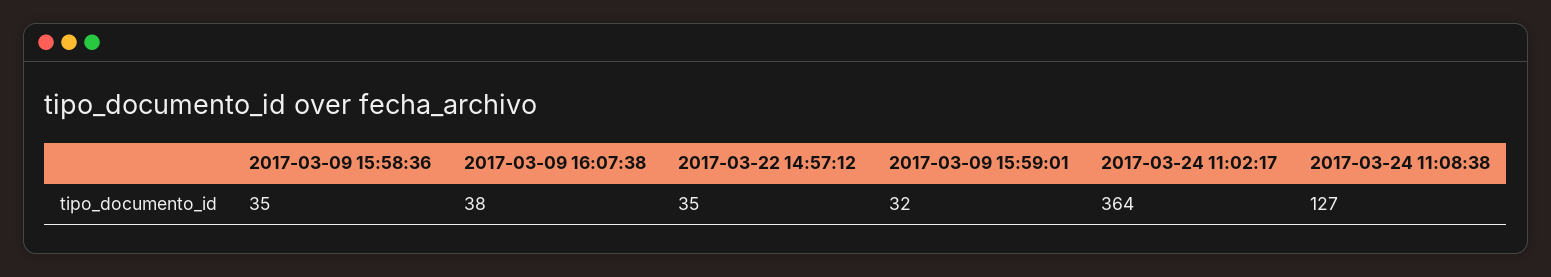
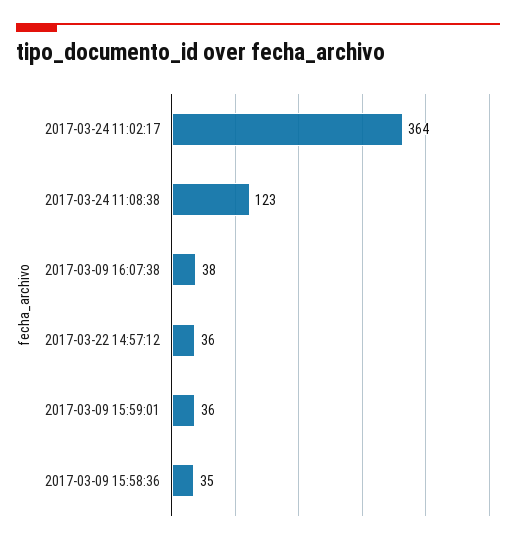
2017-03-22 14:57:12: 35 -> 36
2017-03-09 15:59:01: 32 -> 36
2017-03-24 11:08:38: 127 -> 123

